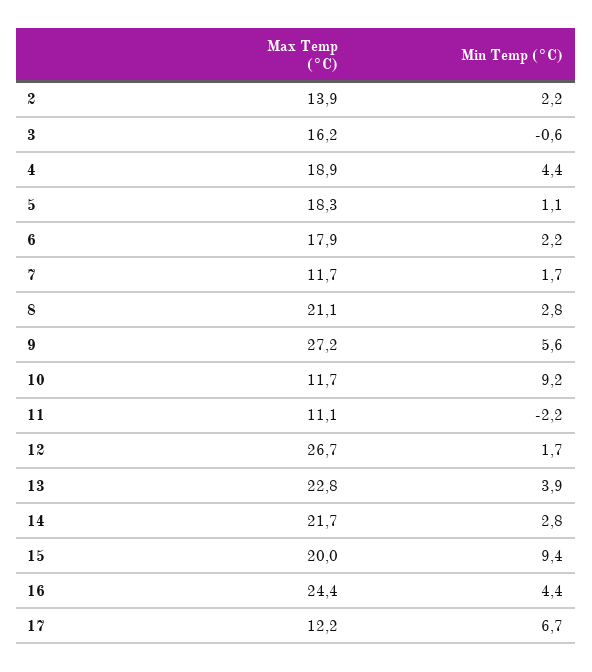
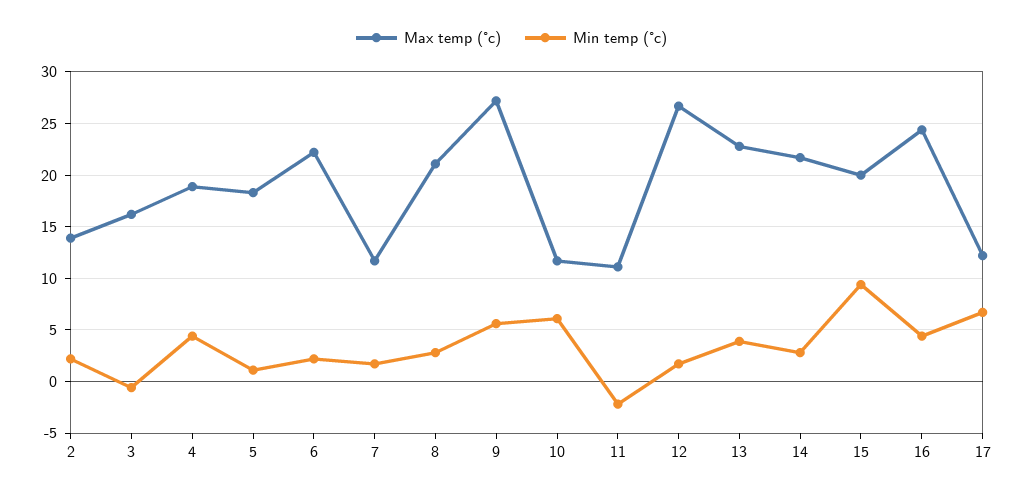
Max Temp (°C), 6: 17.9 -> 22
Min Temp (°C), 10: 9.2 -> 6

